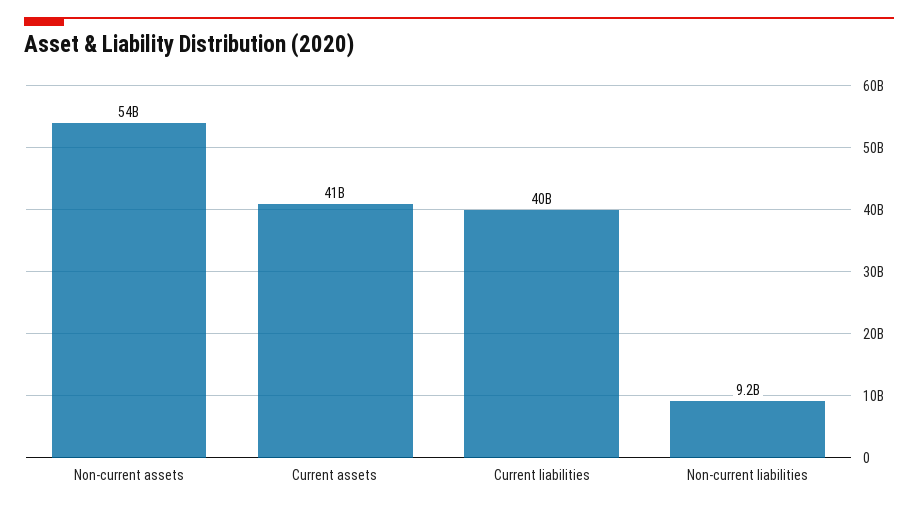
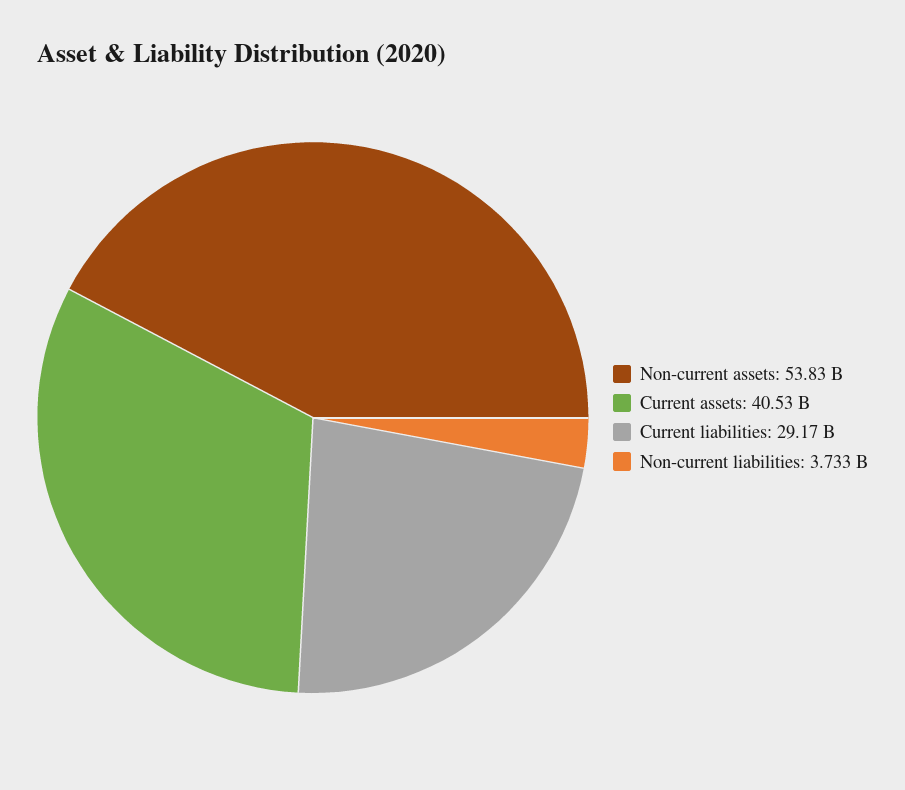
Current liabilities: 40000000000 -> 29170000000
Non-current liabilities: 9200000000 -> 3733000000

